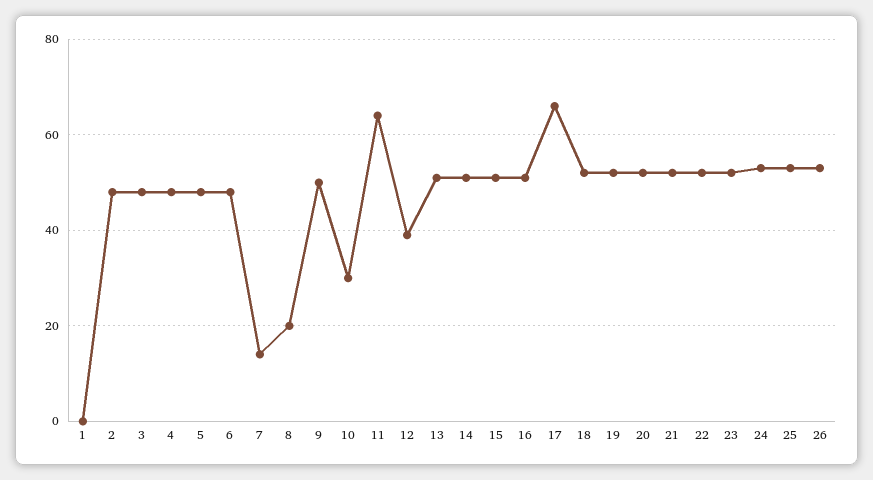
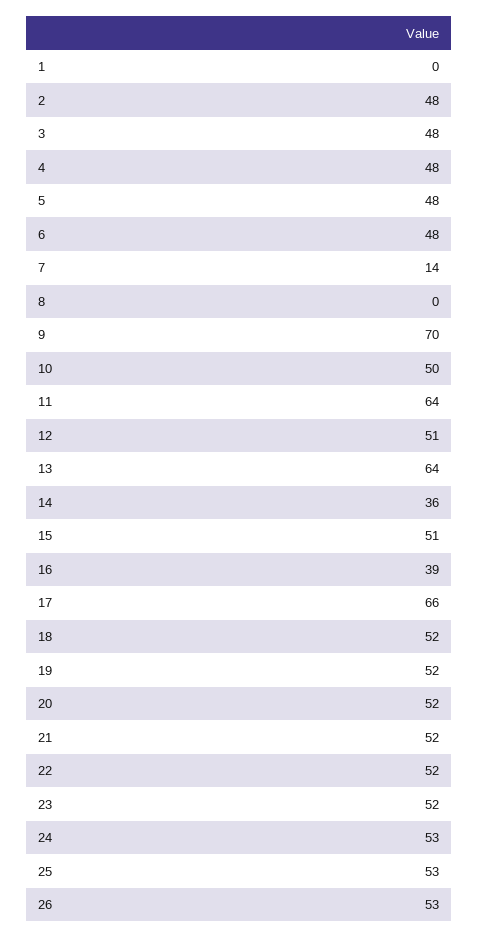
8: 20 -> 0
9: 50 -> 70
10: 30 -> 50
12: 40 -> 51
13: 50 -> 64
14: 50 -> 36
16: 50 -> 39

